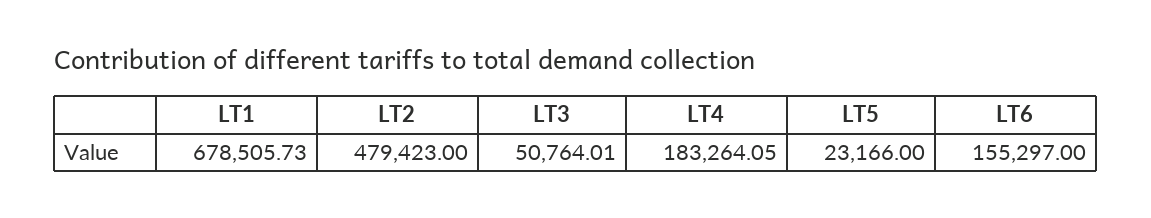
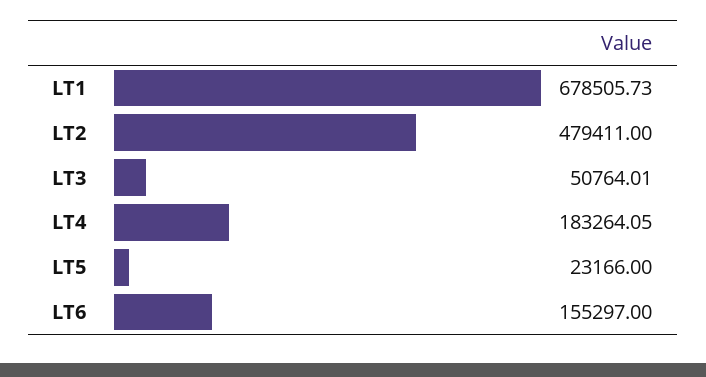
LT2: 479423 -> 479411

